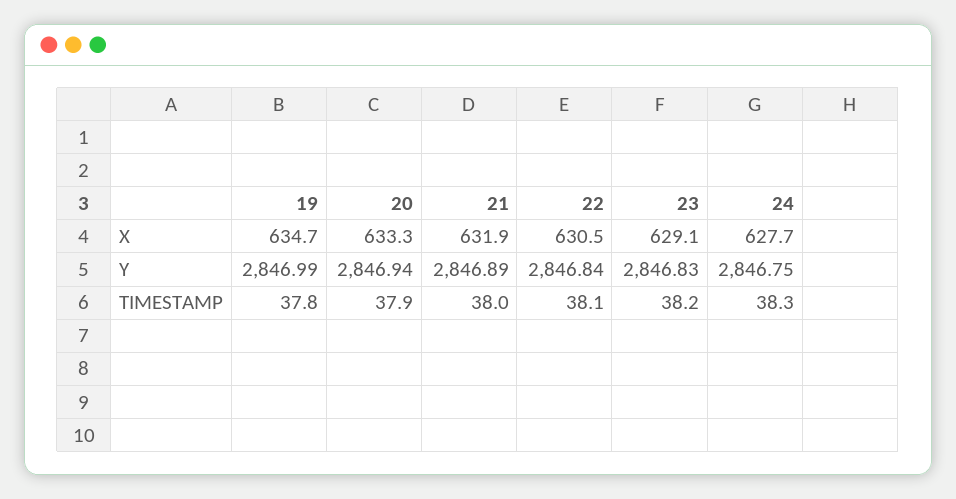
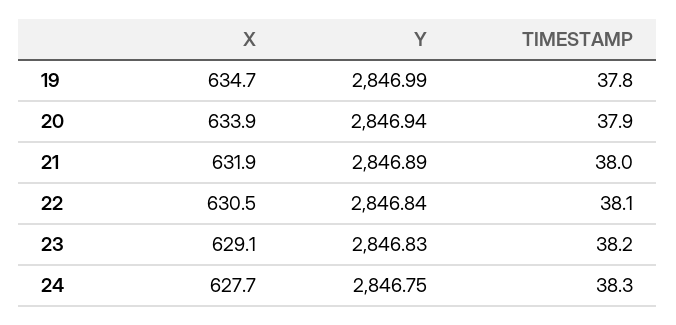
20, X: 633.3 -> 633.9

